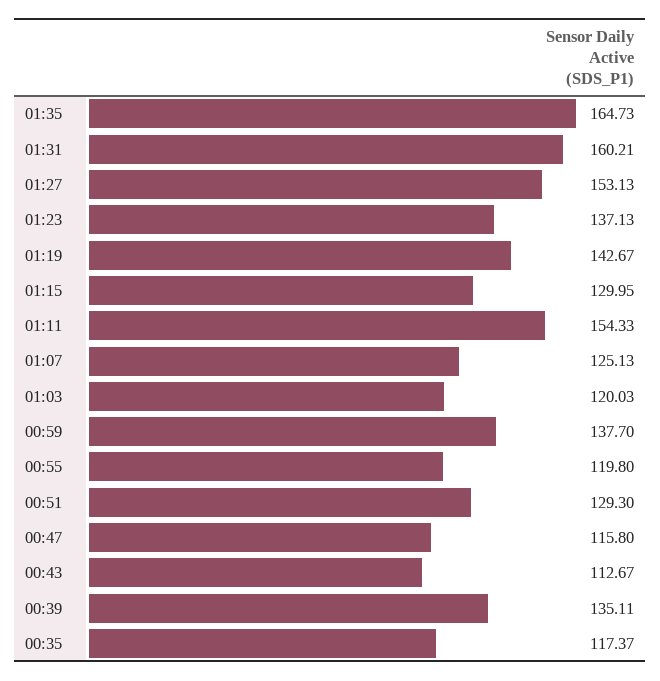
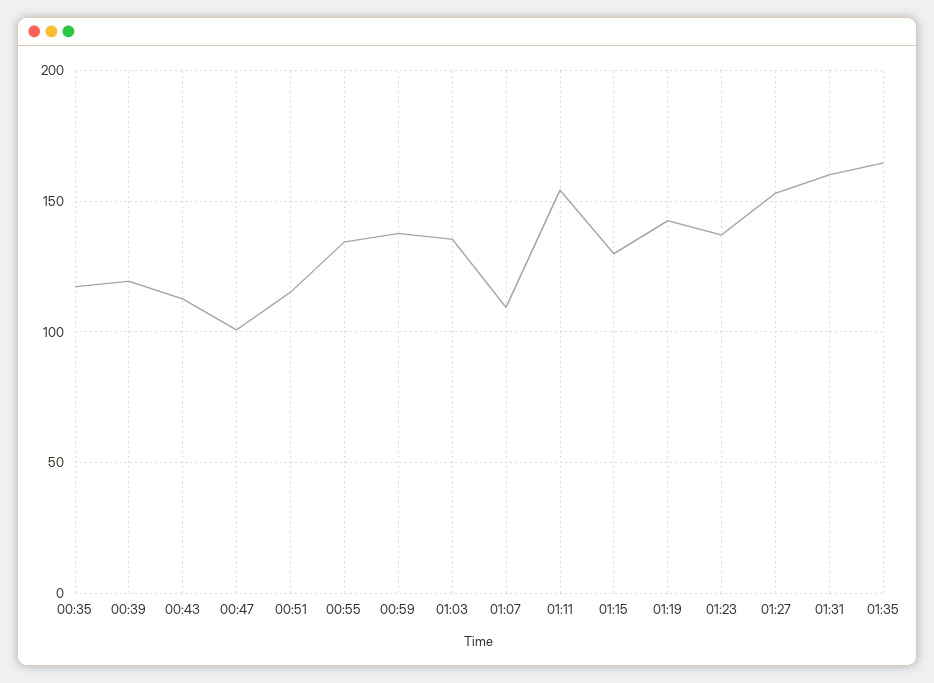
01:07: 125.13 -> 110
01:03: 120.03 -> 135
00:55: 119.8 -> 135
00:51: 129.3 -> 115
00:47: 115.8 -> 100
00:39: 135.11 -> 120

